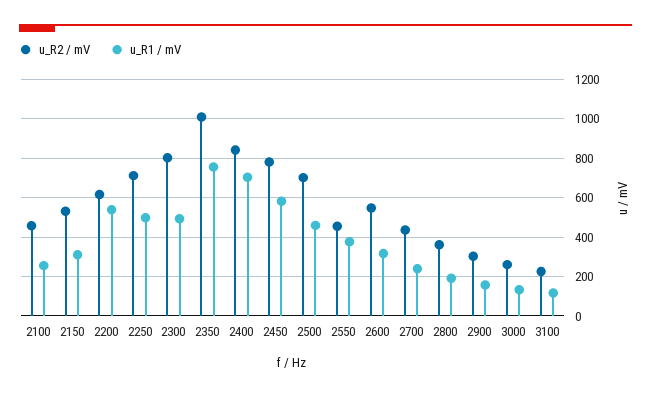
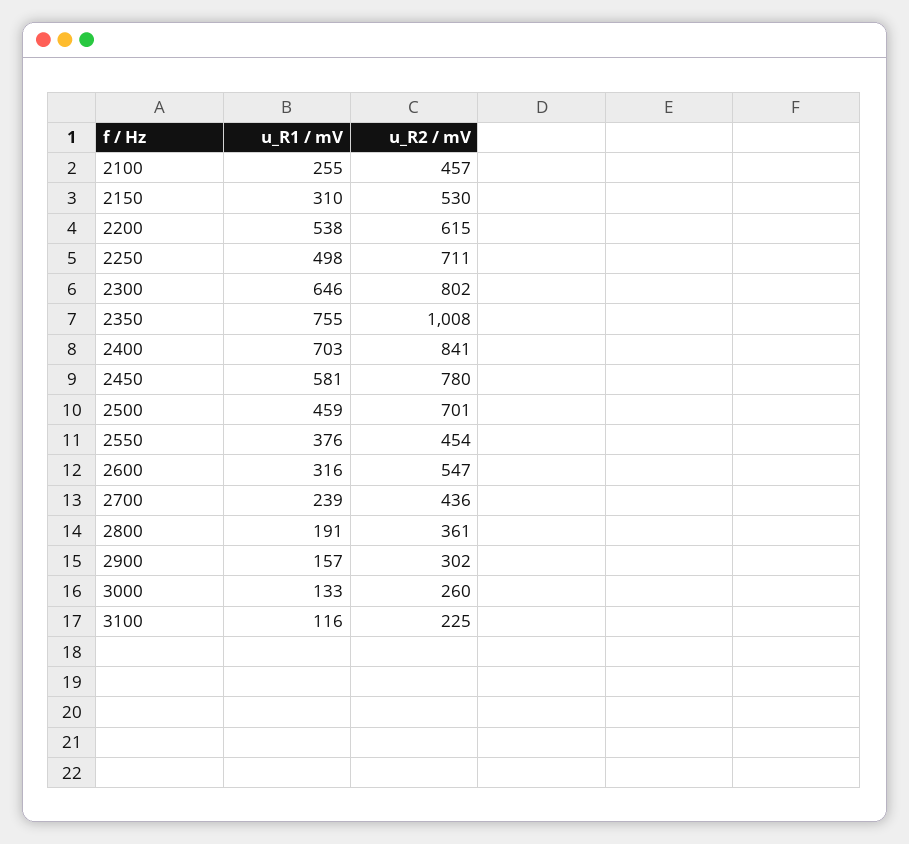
u_R1 / mV, 2300: 500 -> 646

